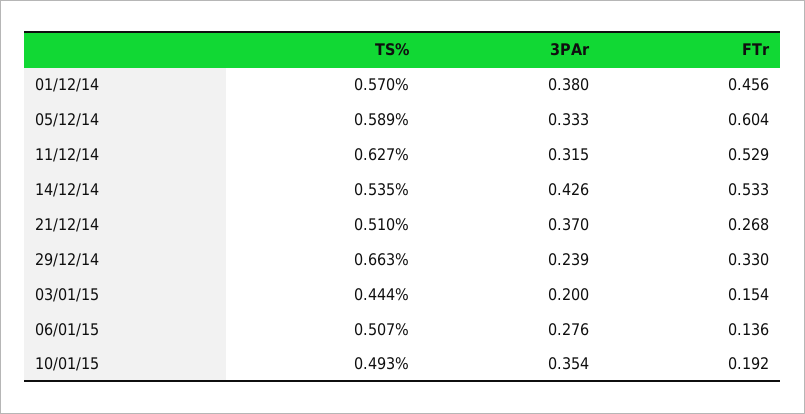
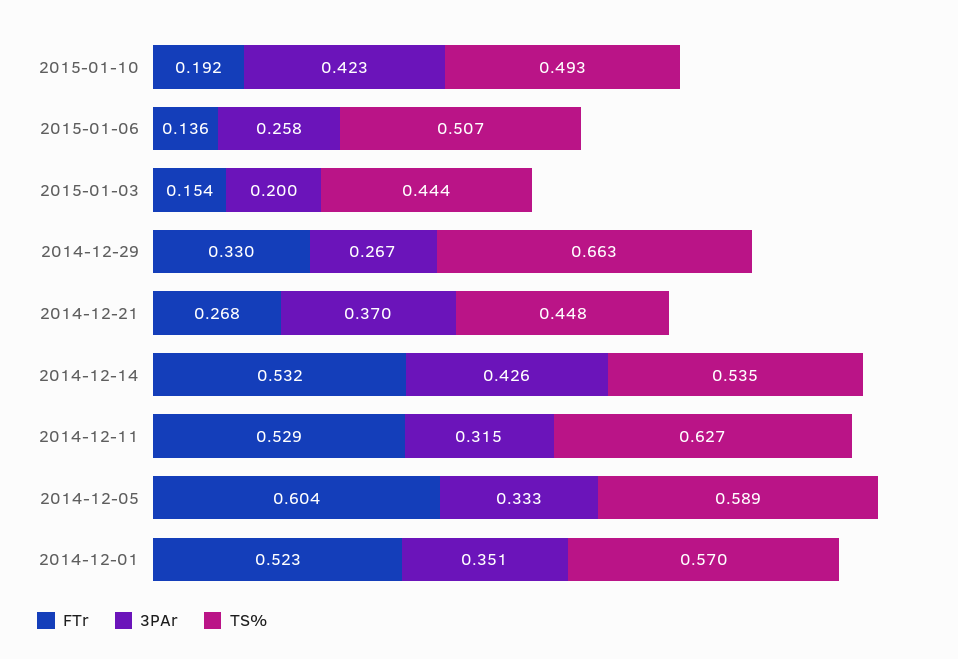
3PAr, 01/12/14: 0.38 -> 0.351
FTr, 01/12/14: 0.456 -> 0.523
FTr, 14/12/14: 0.533 -> 0.532
TS%, 21/12/14: 0.51 -> 0.448
3PAr, 29/12/14: 0.239 -> 0.267
3PAr, 06/01/15: 0.276 -> 0.258
3PAr, 10/01/15: 0.354 -> 0.423

